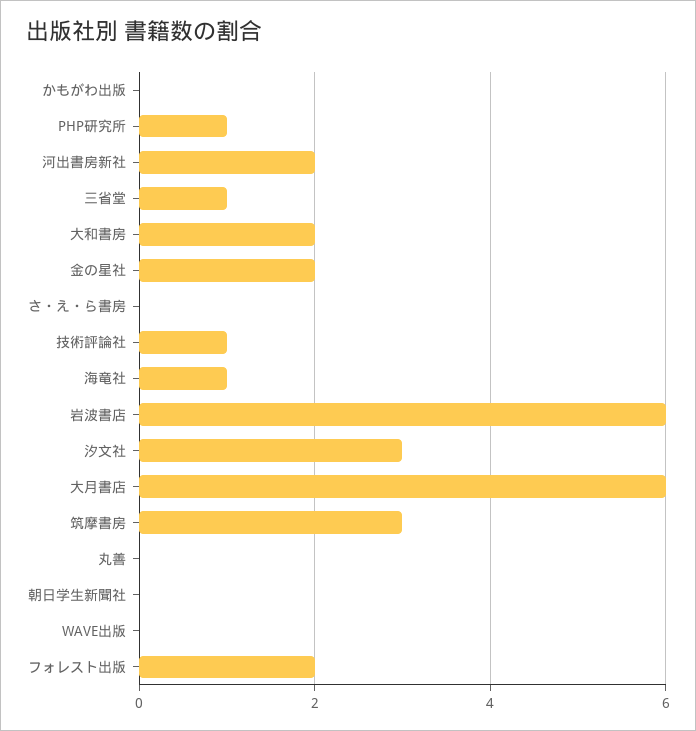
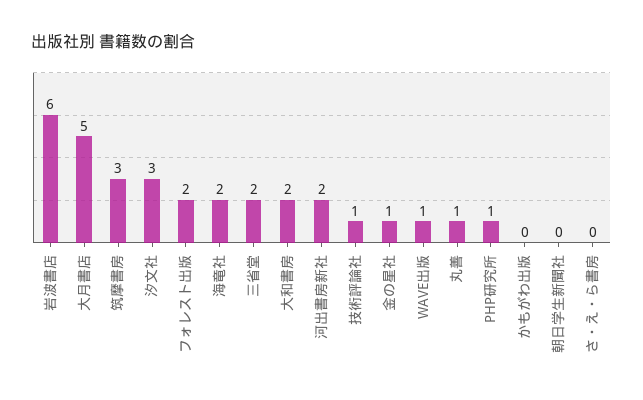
三省堂: 1 -> 2
金の星社: 2 -> 1
海竜社: 1 -> 2
大月書店: 6 -> 5
丸善: 0 -> 1
WAVE出版: 0 -> 1

